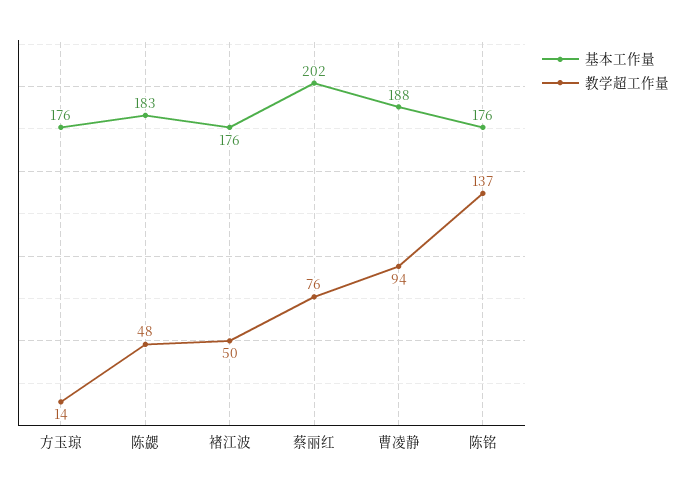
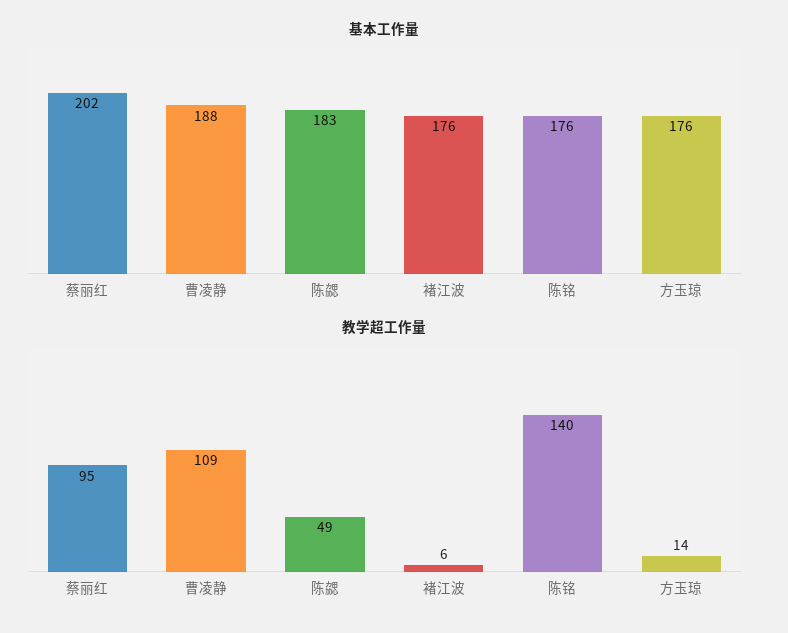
教学超工作量, 陈勰: 48 -> 49
教学超工作量, 褚江波: 50 -> 6
教学超工作量, 蔡丽红: 76 -> 95
教学超工作量, 曹凌静: 94 -> 109
教学超工作量, 陈铭: 137 -> 140

